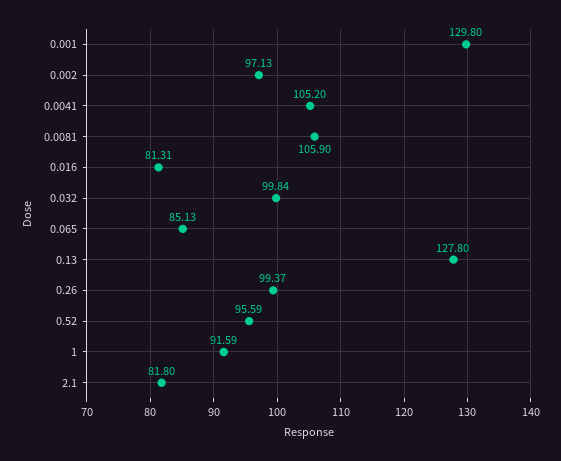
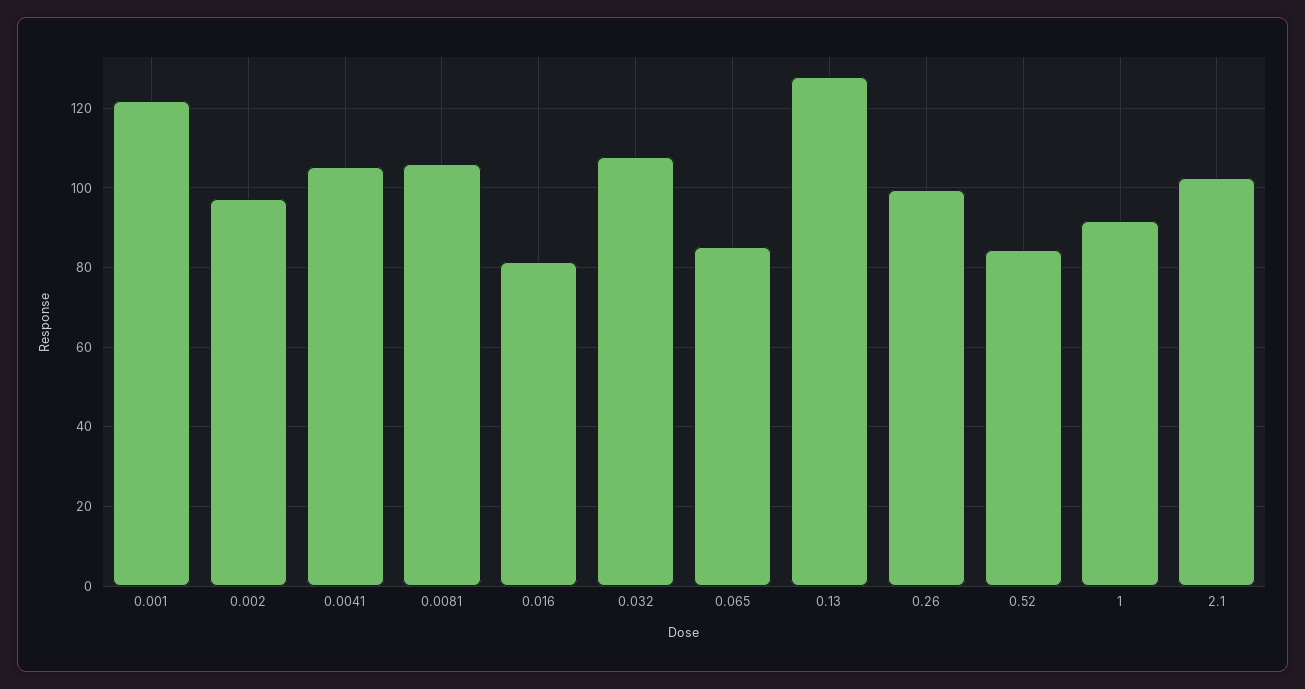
0.001: 129.8 -> 122
0.032: 99.84 -> 108
0.52: 95.59 -> 84
2.1: 81.8 -> 102

